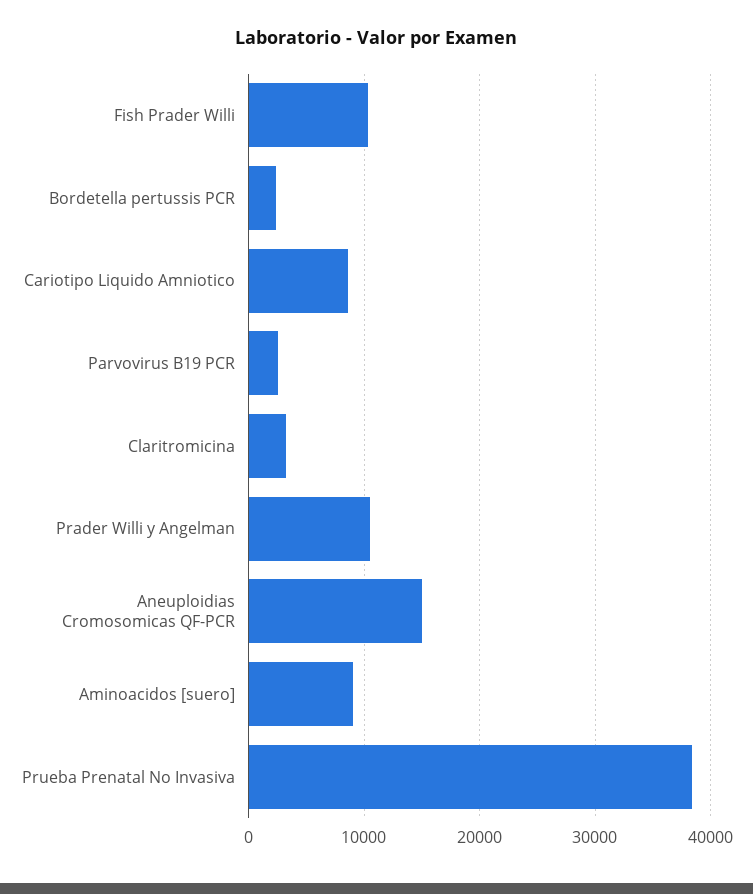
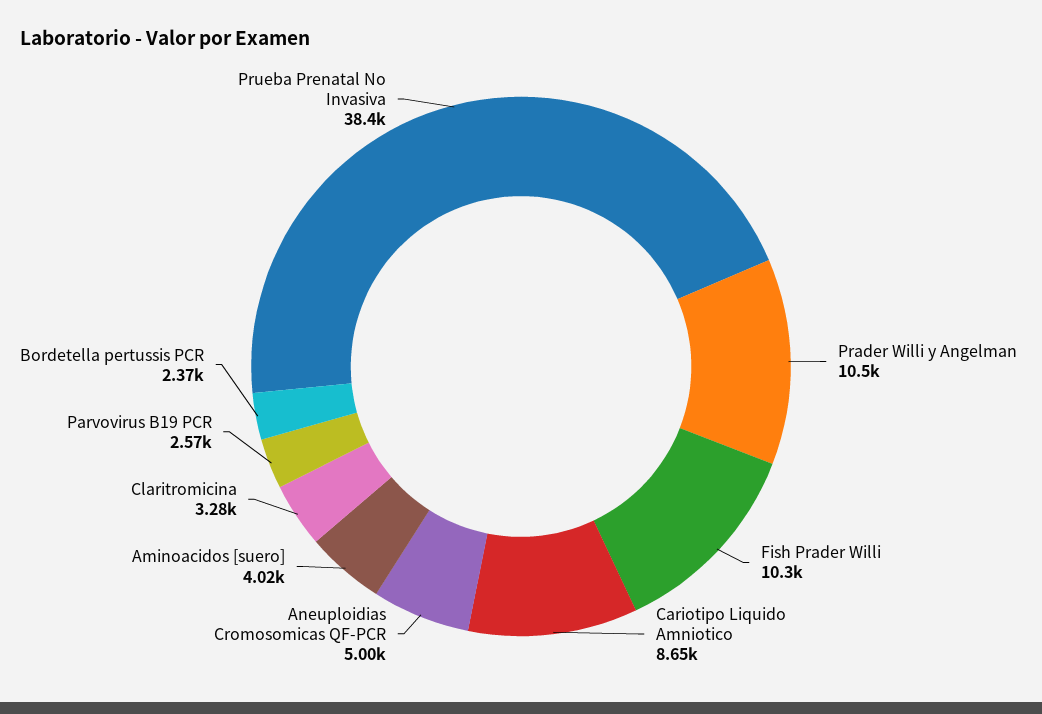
Aneuploidias Cromosomicas QF-PCR: 15000 -> 5000
Aminoacidos [suero]: 9000 -> 4020

